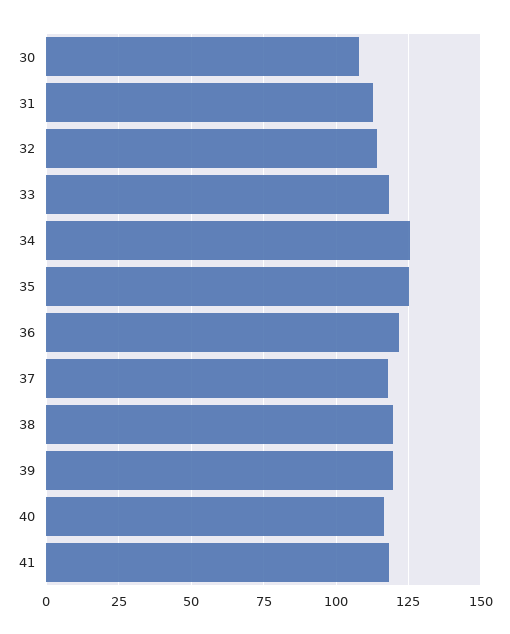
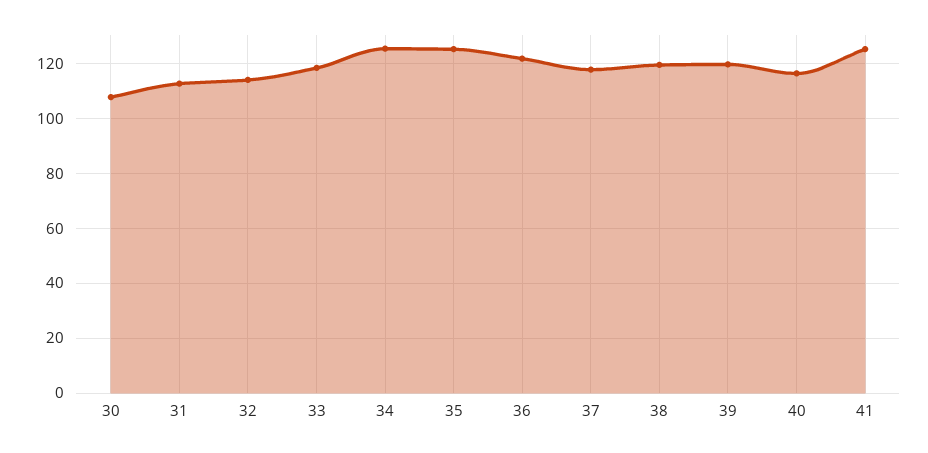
41: 117.5 -> 125

